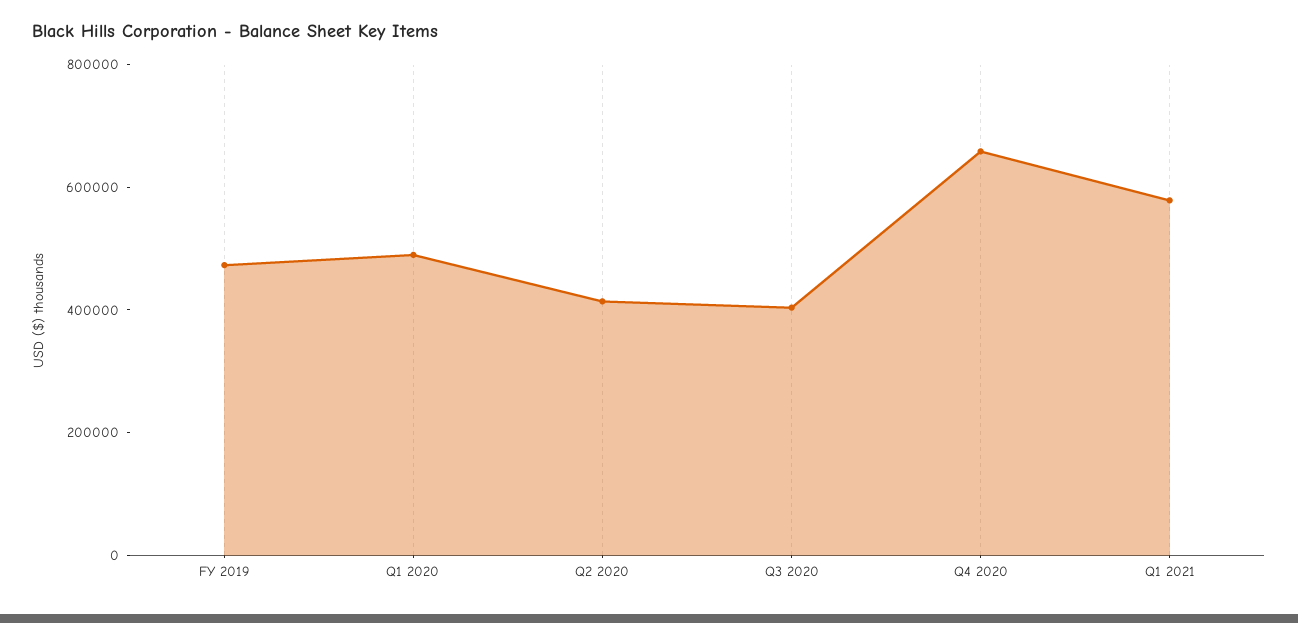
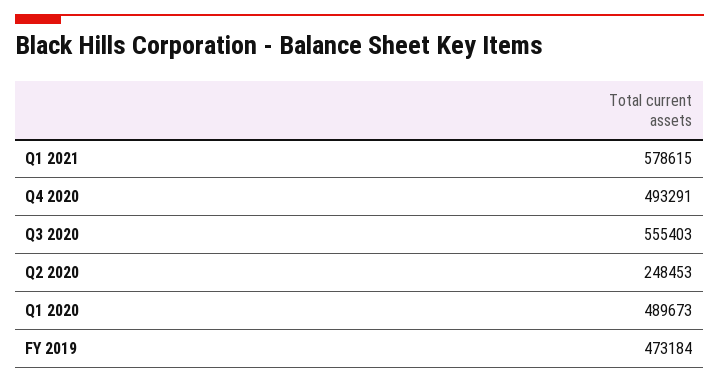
Q2 2020: 400000 -> 248453
Q3 2020: 400000 -> 555403
Q4 2020: 650000 -> 493291

